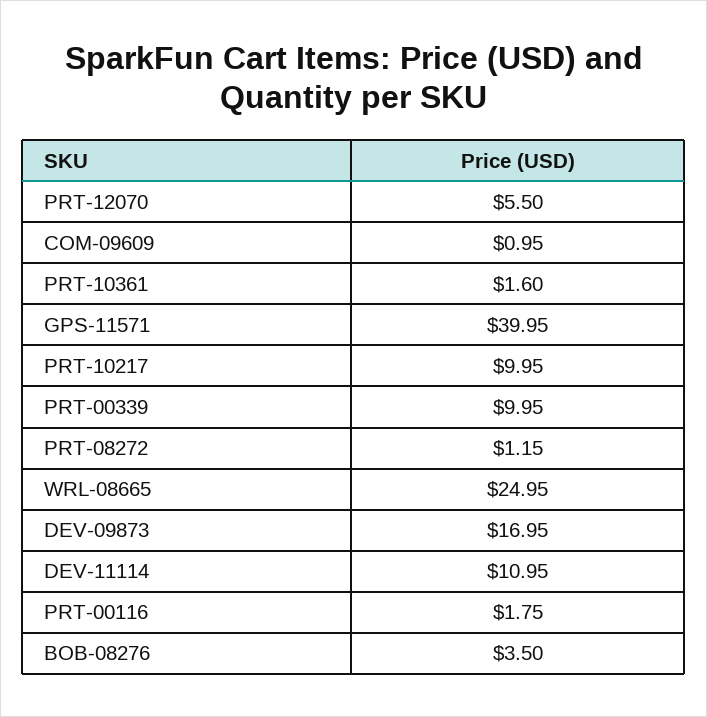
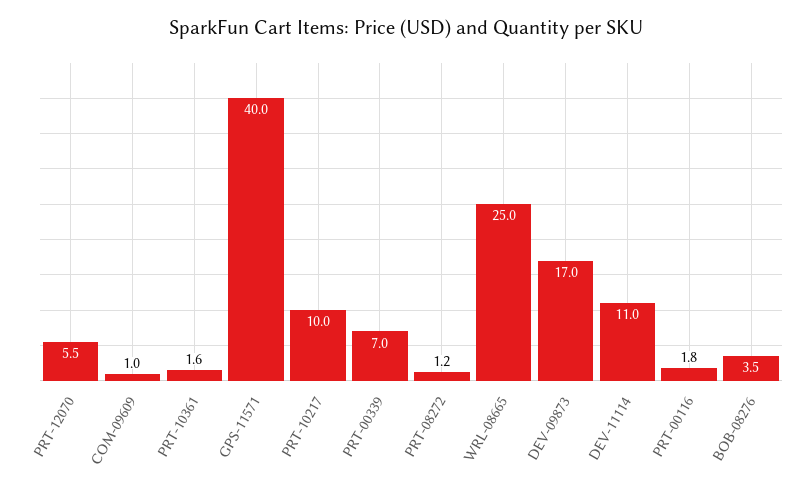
PRT-00339: 9.95 -> 7

